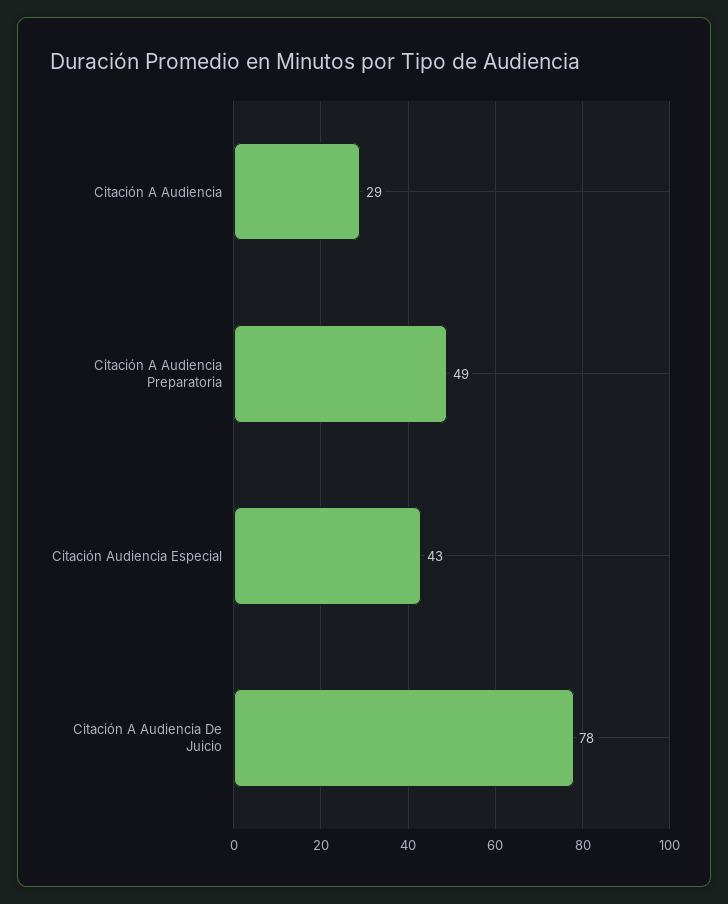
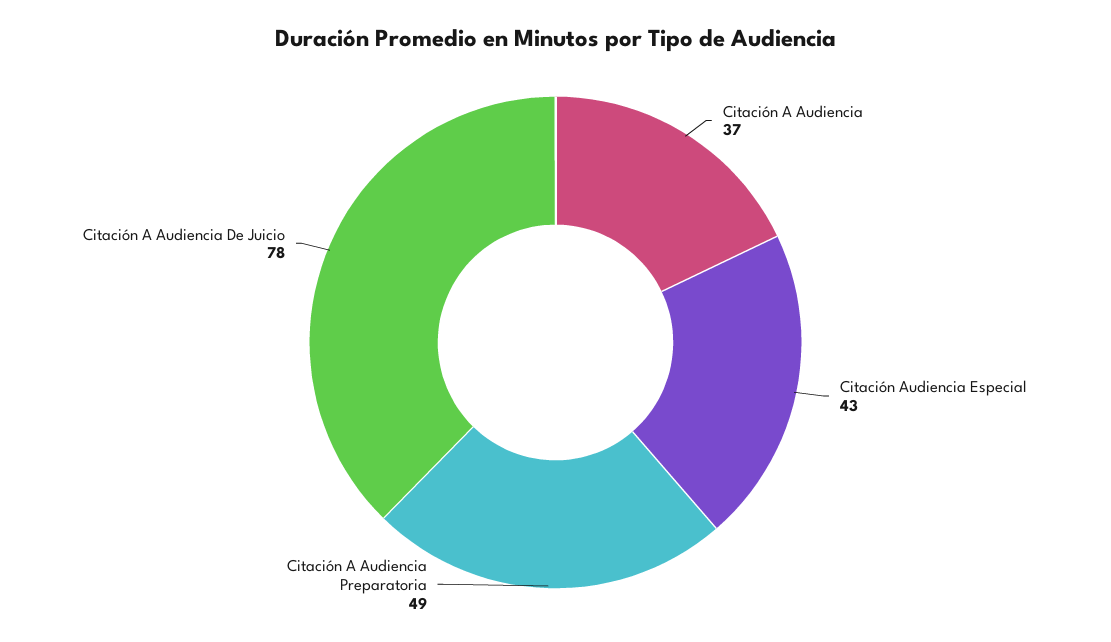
Citación A Audiencia: 29 -> 37

